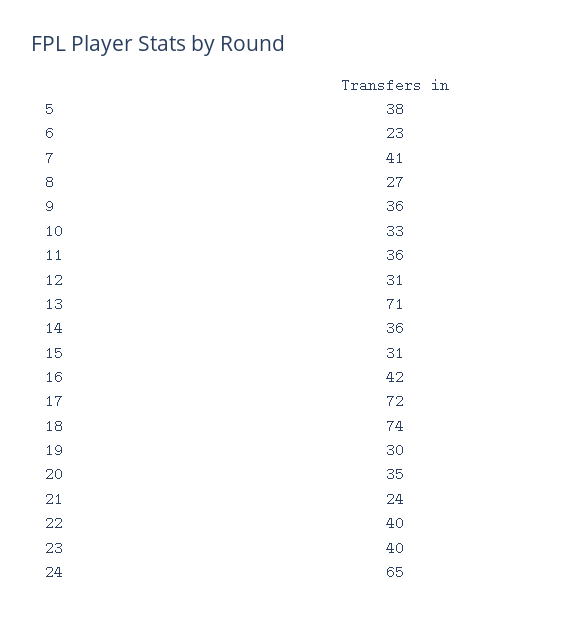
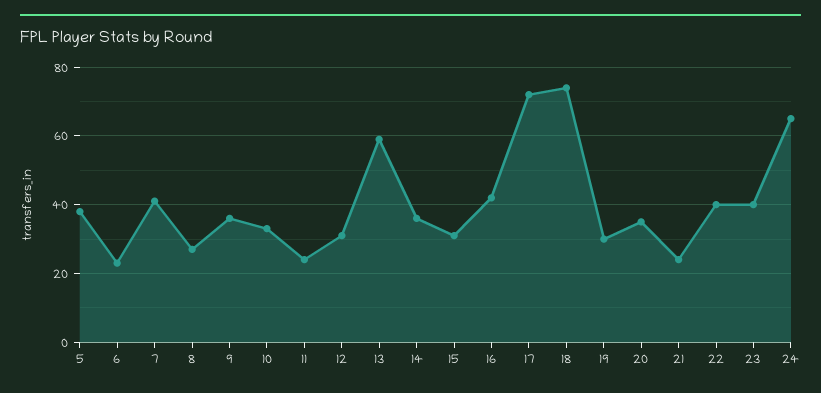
11: 36 -> 25
13: 71 -> 60

